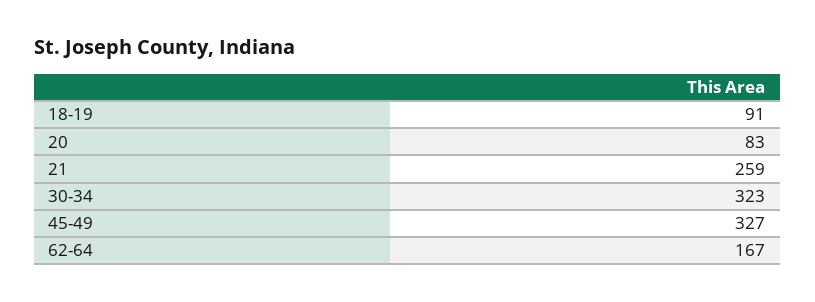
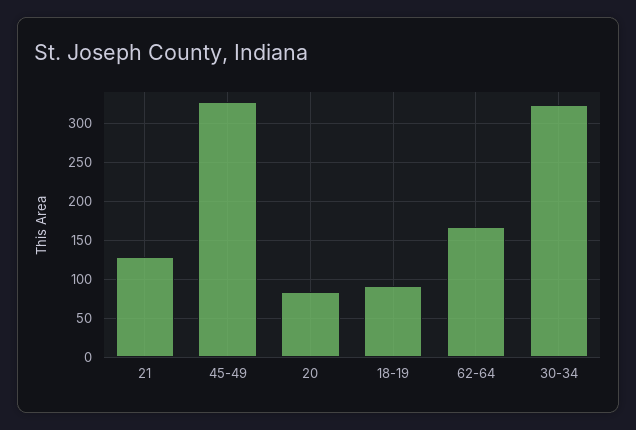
21: 259 -> 130

